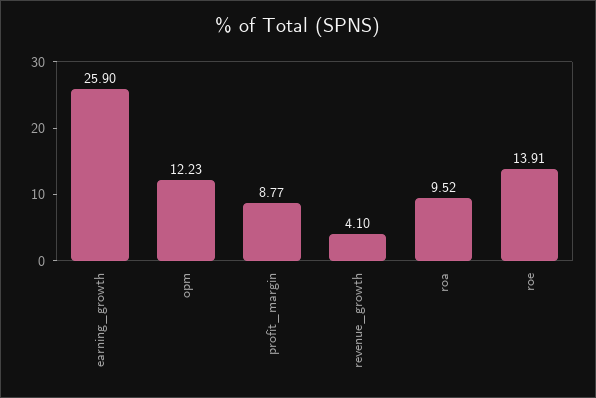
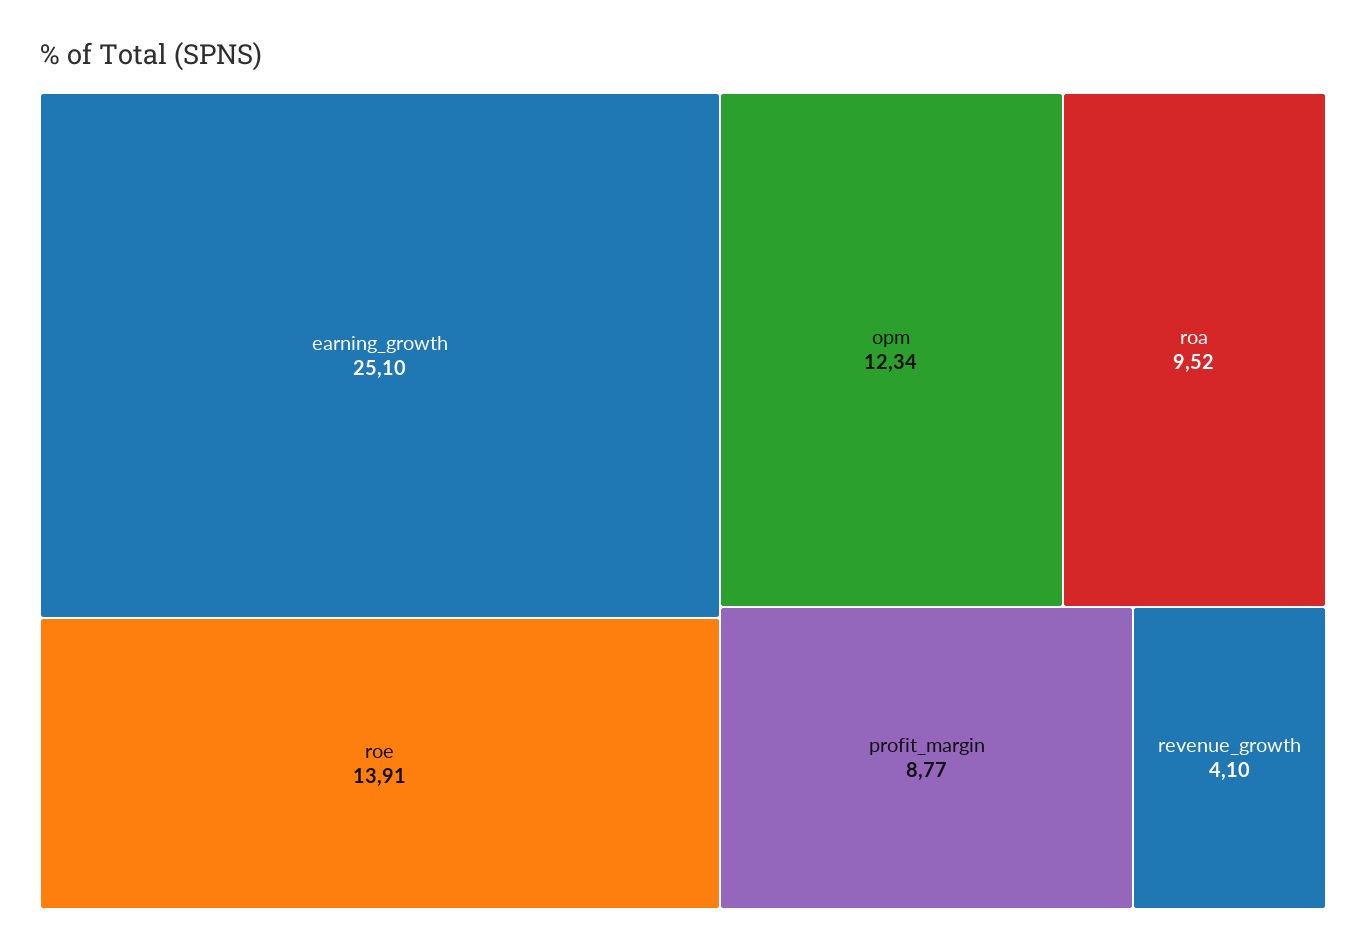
earning_growth: 25.9 -> 25.1
opm: 12.23 -> 12.34

